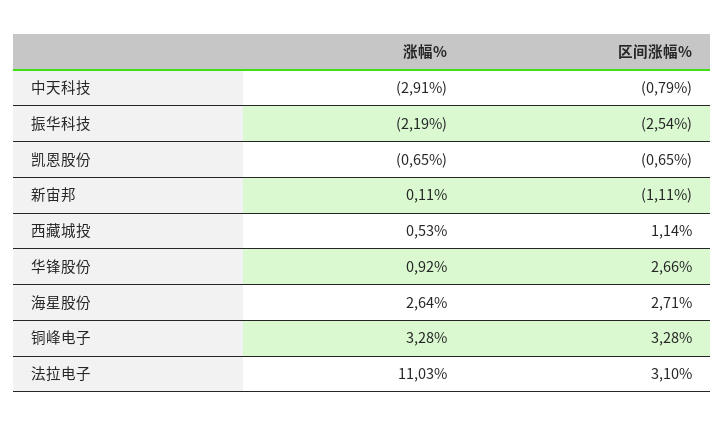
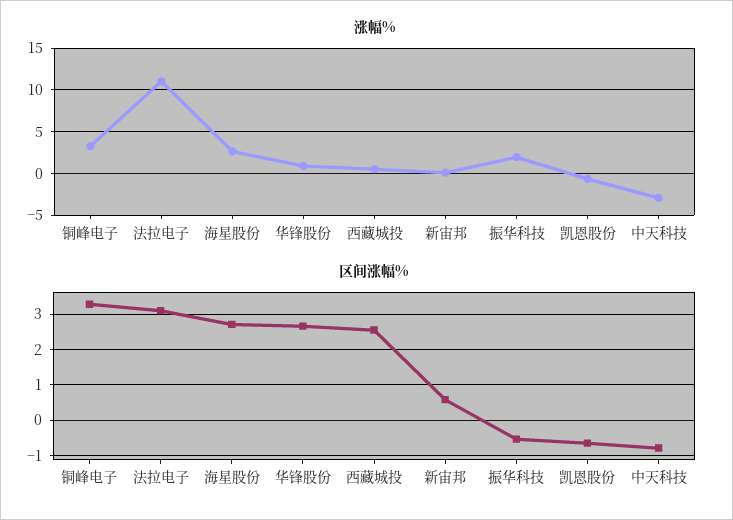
涨幅%, 振华科技: -2.19 -> 2
区间涨幅%, 振华科技: -2.54 -> -0.6
区间涨幅%, 新宙邦: -1.11 -> 0.6
区间涨幅%, 西藏城投: 1.14 -> 2.6

